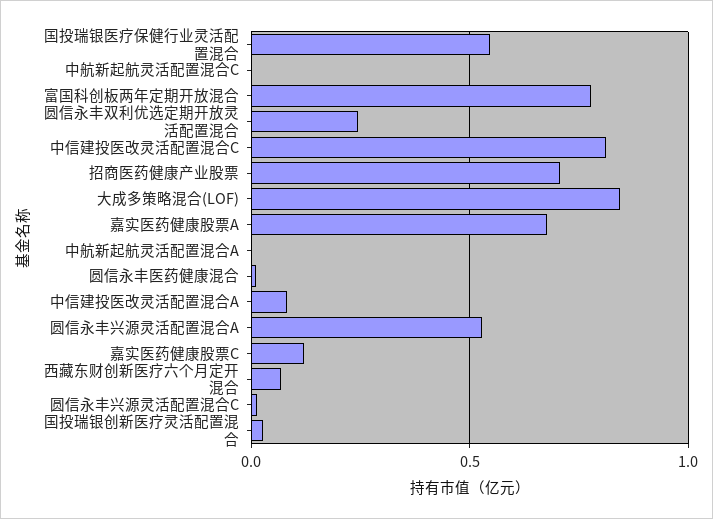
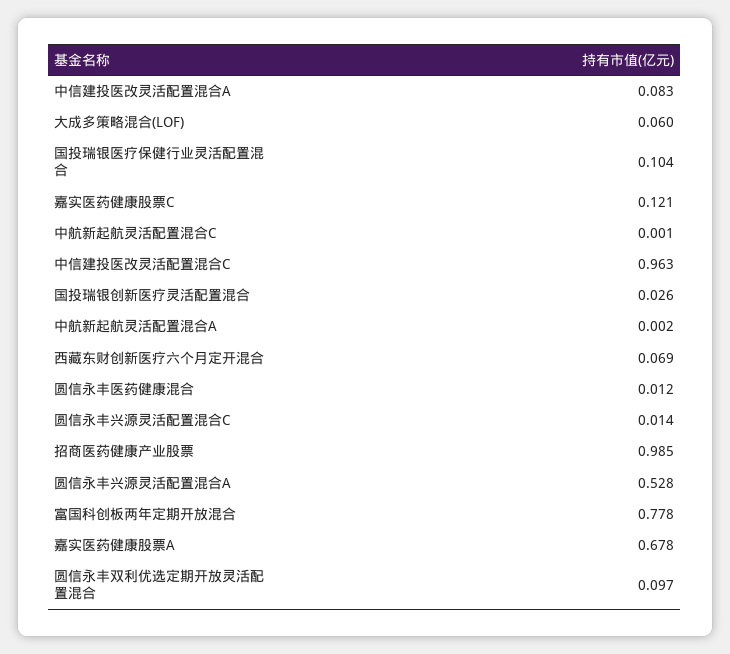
国投瑞银医疗保健行业灵活配置混合: 0.55 -> 0.104
圆信永丰双利优选定期开放灵活配置混合: 0.25 -> 0.097
中信建投医改灵活配置混合C: 0.8 -> 0.963
招商医药健康产业股票: 0.7 -> 0.985
大成多策略混合(LOF): 0.85 -> 0.06

